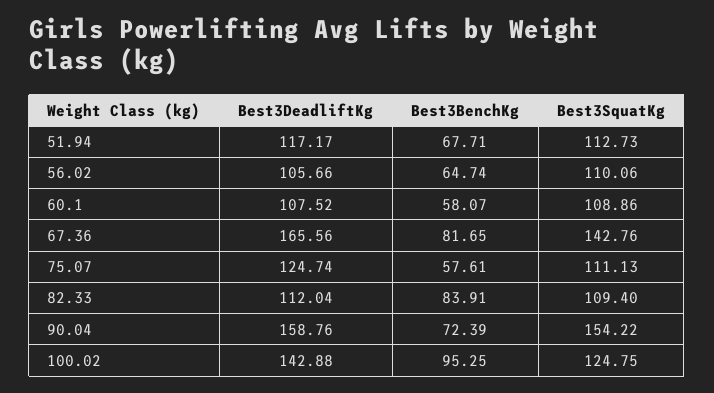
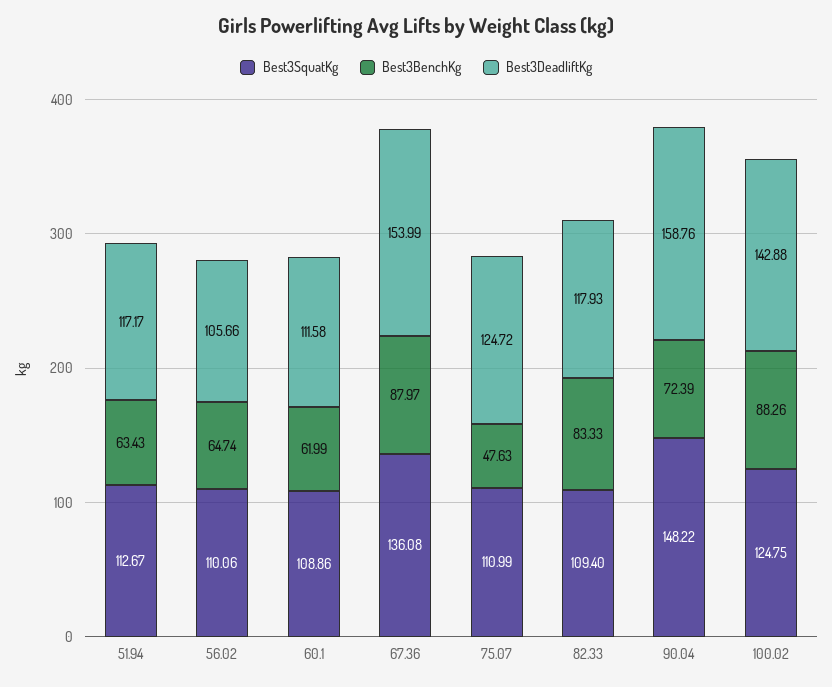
Best3BenchKg, 51.94: 67.71 -> 63.43
Best3SquatKg, 51.94: 112.73 -> 112.67
Best3DeadliftKg, 60.1: 107.52 -> 111.58
Best3BenchKg, 60.1: 58.07 -> 61.99
Best3DeadliftKg, 67.36: 165.56 -> 153.99
Best3BenchKg, 67.36: 81.65 -> 87.97
Best3SquatKg, 67.36: 142.76 -> 136.08
Best3DeadliftKg, 75.07: 124.74 -> 124.72
Best3BenchKg, 75.07: 57.61 -> 47.63
Best3SquatKg, 75.07: 111.13 -> 110.99
Best3DeadliftKg, 82.33: 112.04 -> 117.93
Best3BenchKg, 82.33: 83.91 -> 83.33
Best3SquatKg, 90.04: 154.22 -> 148.22
Best3BenchKg, 100.02: 95.25 -> 88.26

